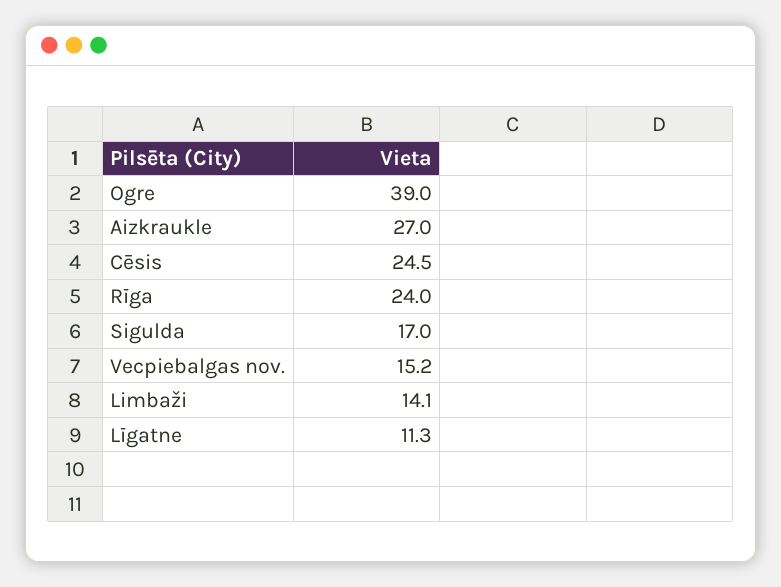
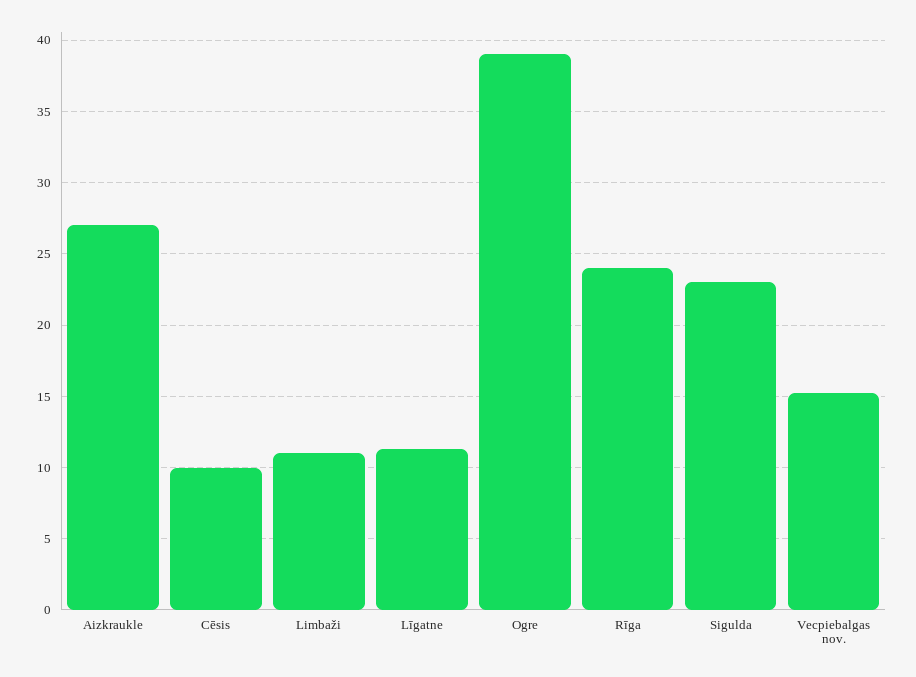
Cēsis: 24.5 -> 10
Sigulda: 17 -> 23
Limbaži: 14.1 -> 11

